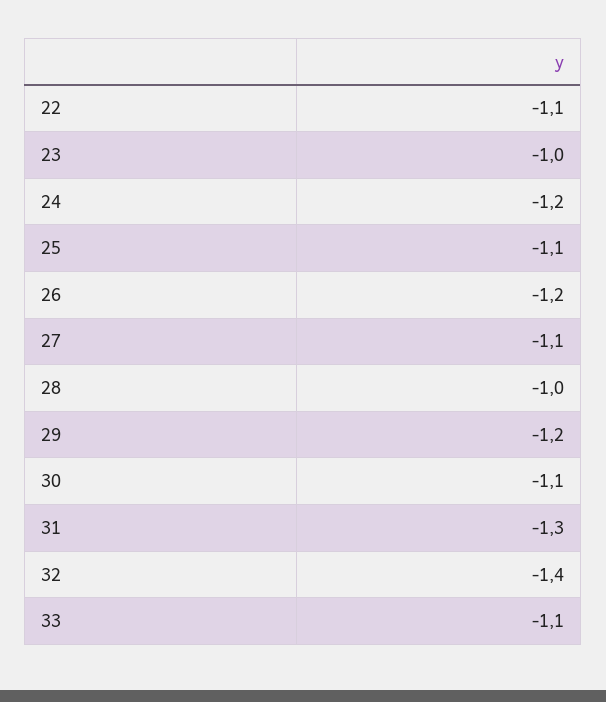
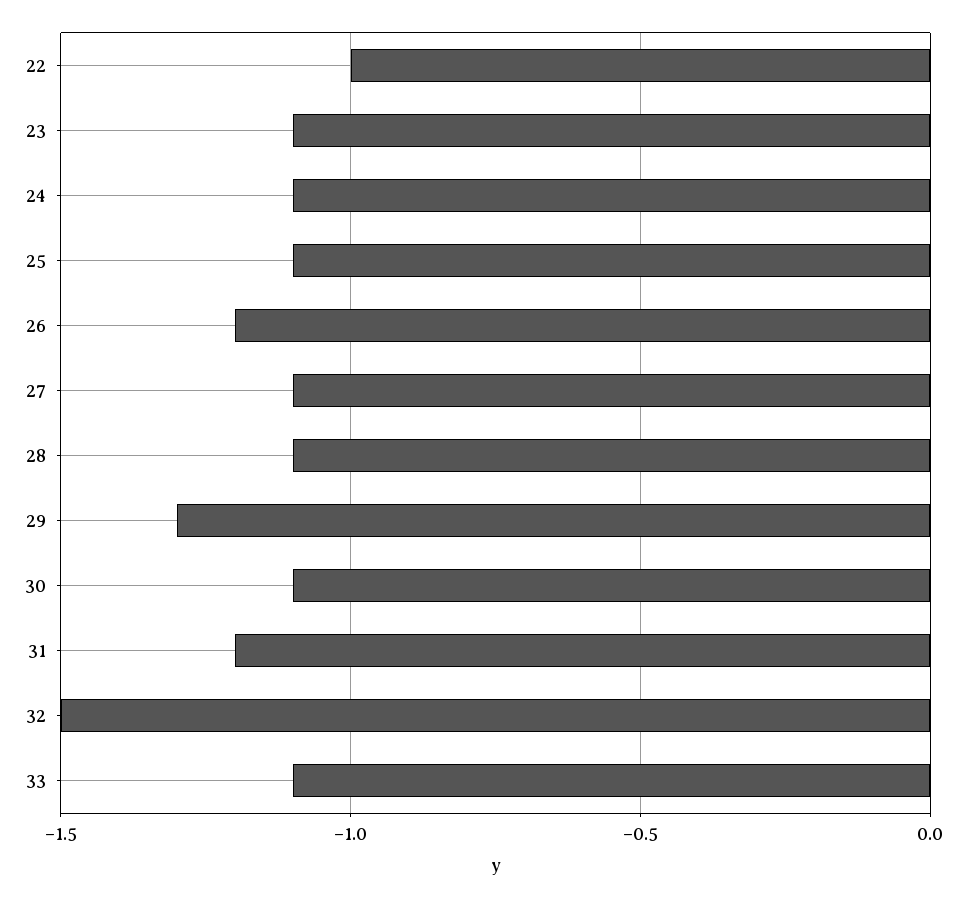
22: -1.1 -> -1
23: -1 -> -1.1
24: -1.2 -> -1.1
28: -1 -> -1.1
29: -1.2 -> -1.3
31: -1.3 -> -1.2
32: -1.4 -> -1.5

